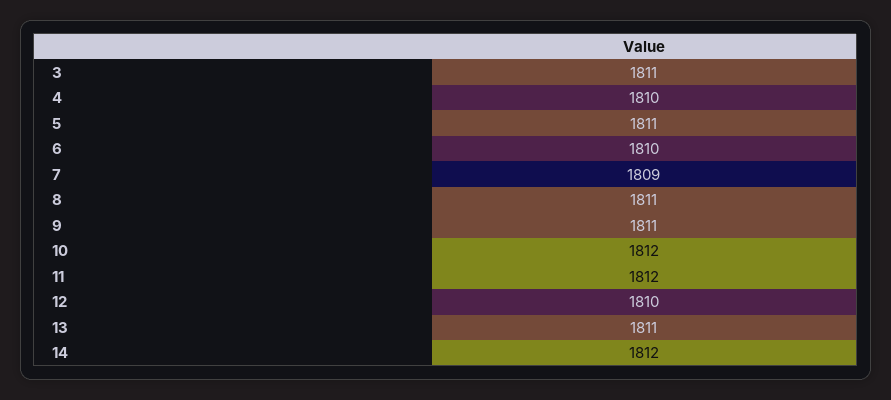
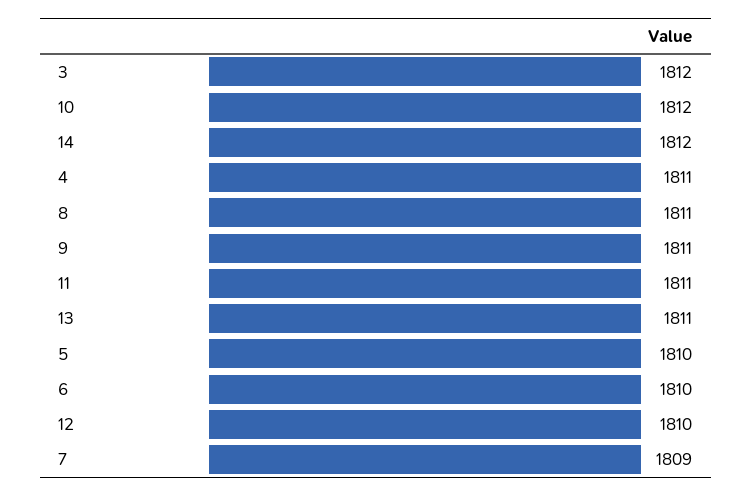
3: 1811 -> 1812
4: 1810 -> 1811
5: 1811 -> 1810
11: 1812 -> 1811

